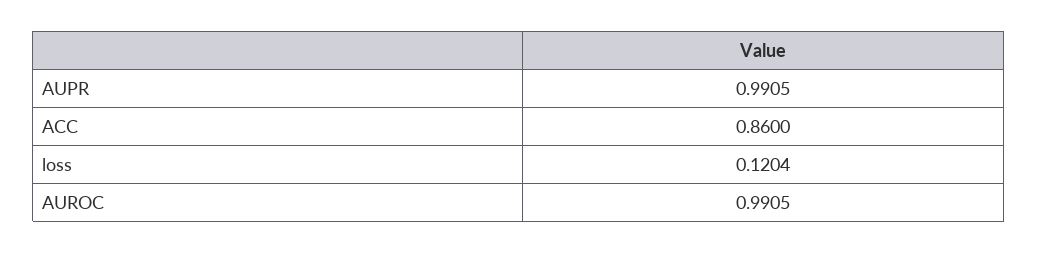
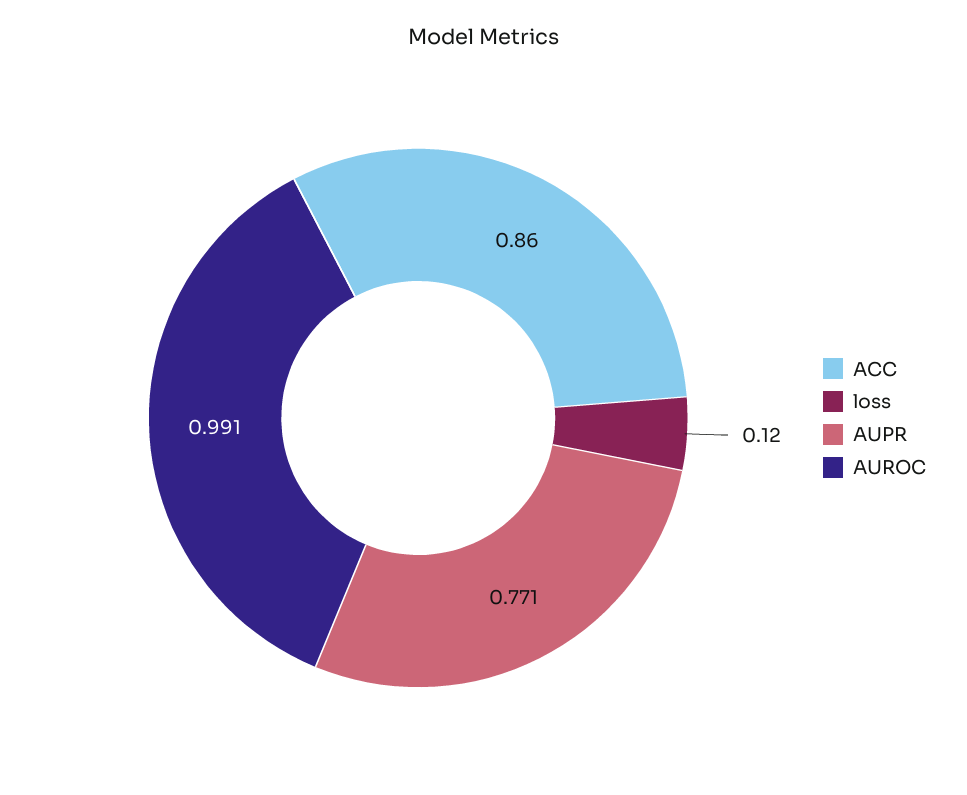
AUPR: 0.9905 -> 0.771

